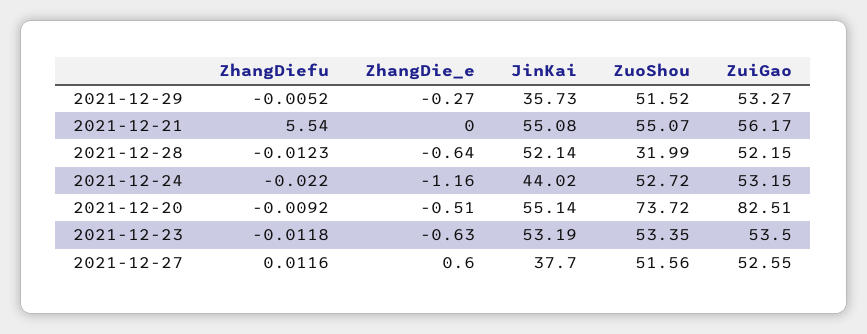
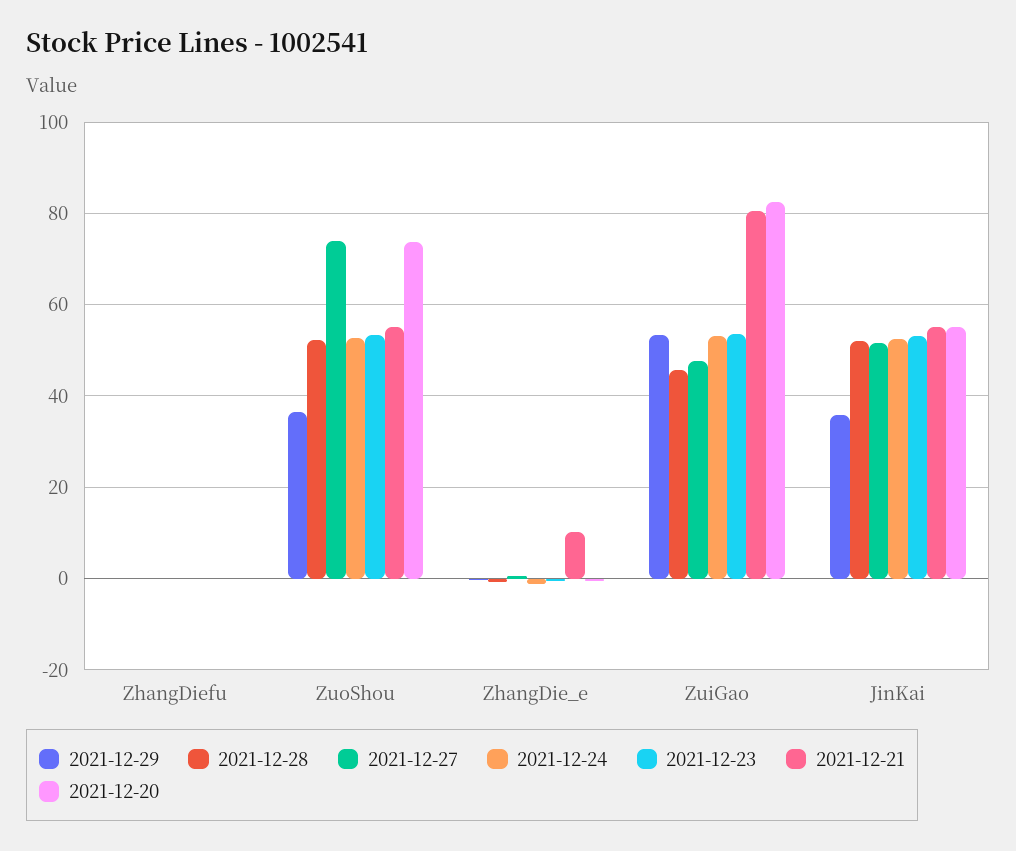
2021-12-29, ZuoShou: 51.52 -> 36
2021-12-21, ZhangDiefu: 5.54 -> 0
2021-12-21, ZhangDie_e: 0 -> 10
2021-12-21, ZuiGao: 56.17 -> 80
2021-12-28, ZuoShou: 31.99 -> 52
2021-12-28, ZuiGao: 52.15 -> 46
2021-12-24, JinKai: 44.02 -> 52
2021-12-27, JinKai: 37.7 -> 52
2021-12-27, ZuoShou: 51.56 -> 74
2021-12-27, ZuiGao: 52.55 -> 48

